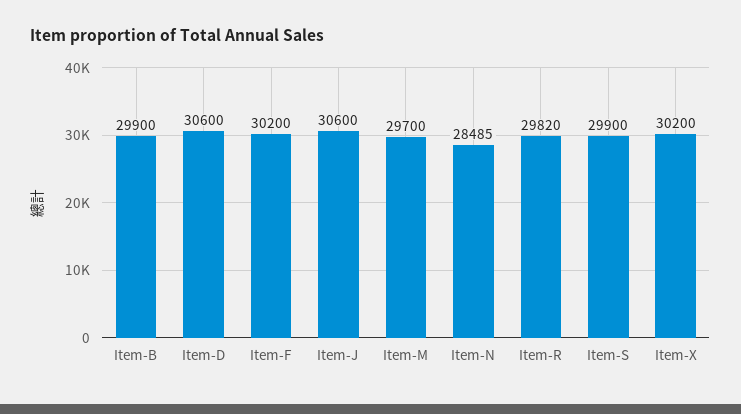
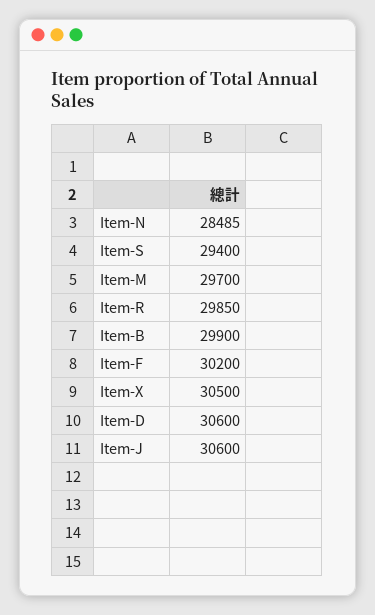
Item-R: 29820 -> 29850
Item-S: 29900 -> 29400
Item-X: 30200 -> 30500

